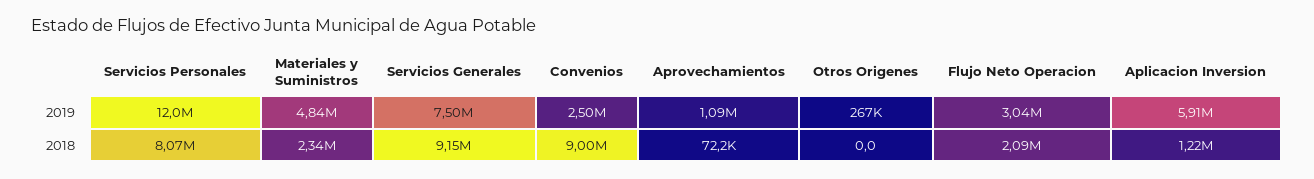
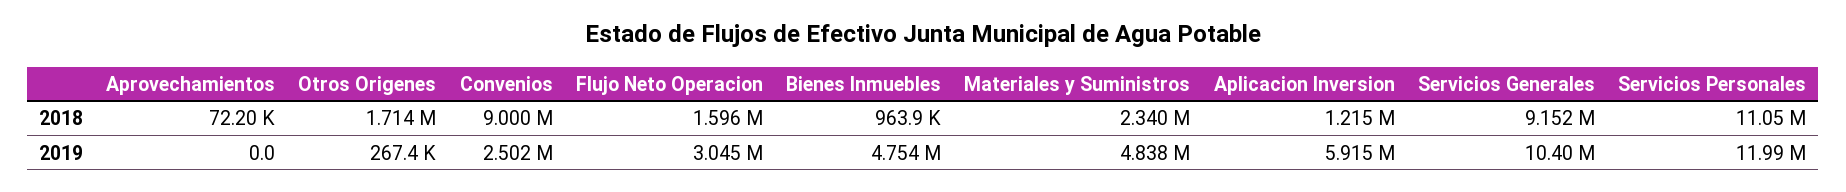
Servicios Generales, 2019: 7500000 -> 10400000
Aprovechamientos, 2019: 1090000 -> 0
Servicios Personales, 2018: 8070000 -> 11050000
Otros Origenes, 2018: 0 -> 1714000
Flujo Neto Operacion, 2018: 2090000 -> 1596000
Bienes Inmuebles, 2018: none -> 963900
Bienes Inmuebles, 2019: none -> 4754000

